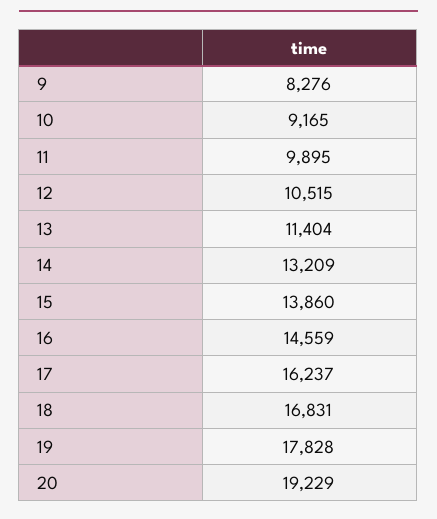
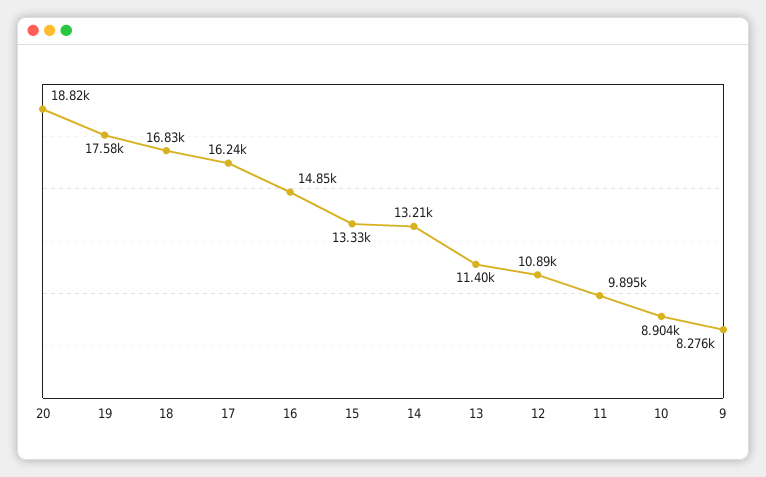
10: 9165 -> 8904
12: 10515 -> 10890
15: 13860 -> 13330
16: 14559 -> 14850
19: 17828 -> 17580
20: 19229 -> 18820

